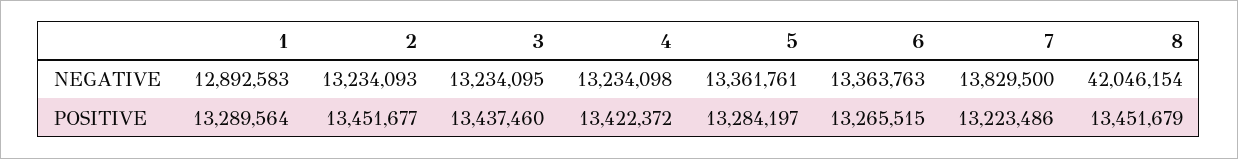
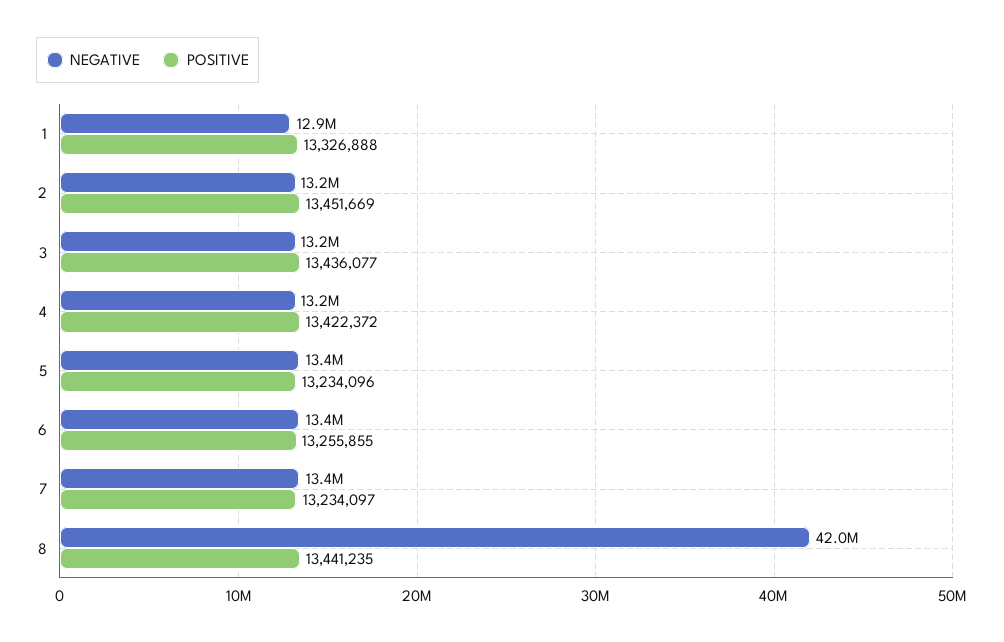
NEGATIVE, 7: 13829500 -> 13400000
POSITIVE, 1: 13289564 -> 13326888
POSITIVE, 2: 13451677 -> 13451669
POSITIVE, 3: 13437460 -> 13436077
POSITIVE, 5: 13284197 -> 13234096
POSITIVE, 6: 13265515 -> 13255855
POSITIVE, 7: 13223486 -> 13234097
POSITIVE, 8: 13451679 -> 13441235

